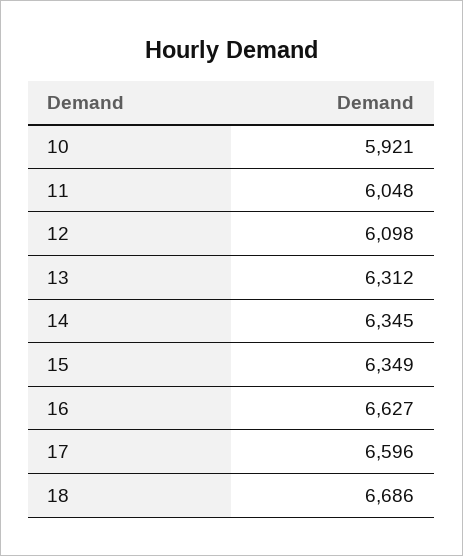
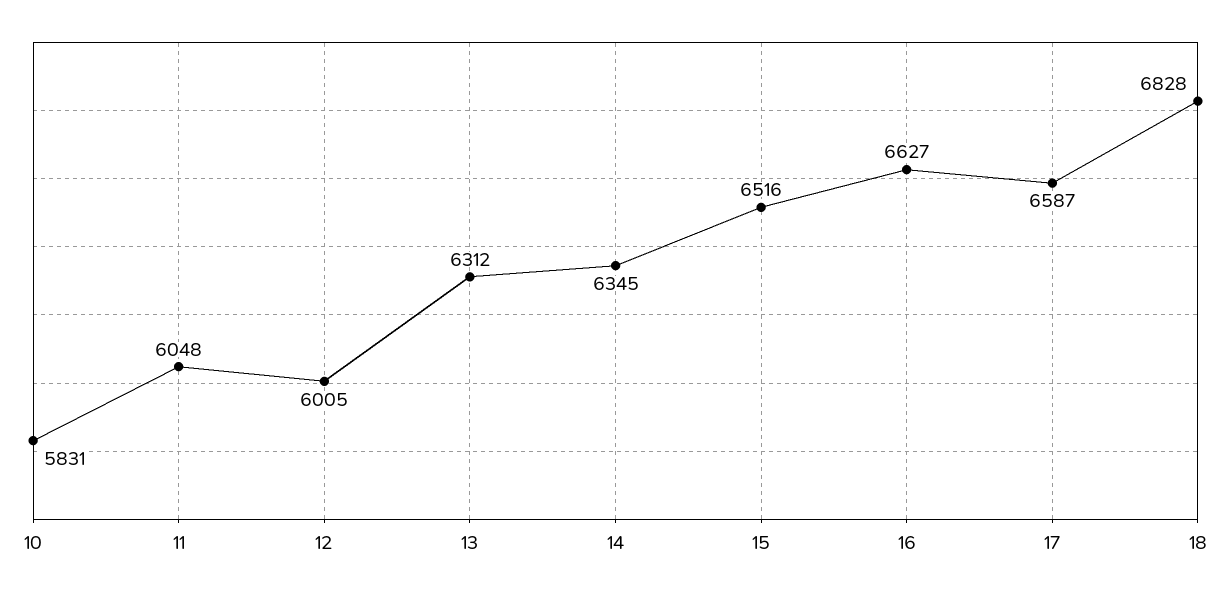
10: 5921 -> 5831
12: 6098 -> 6005
15: 6349 -> 6516
17: 6596 -> 6587
18: 6686 -> 6828

